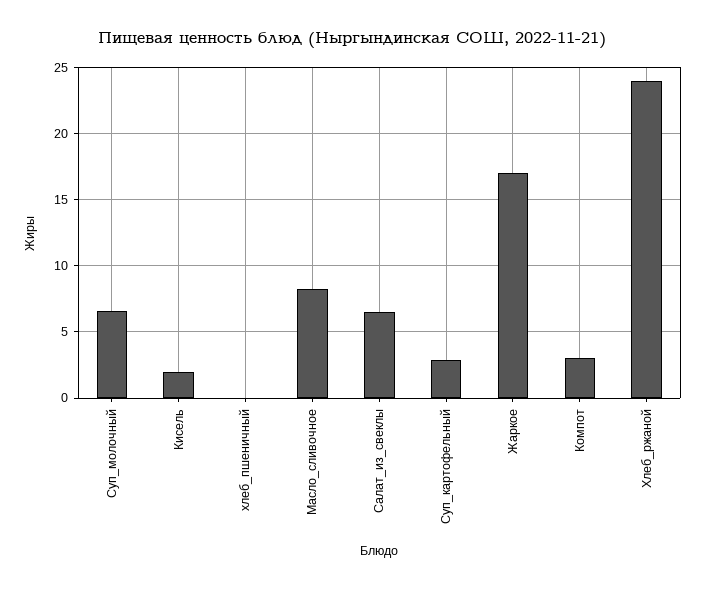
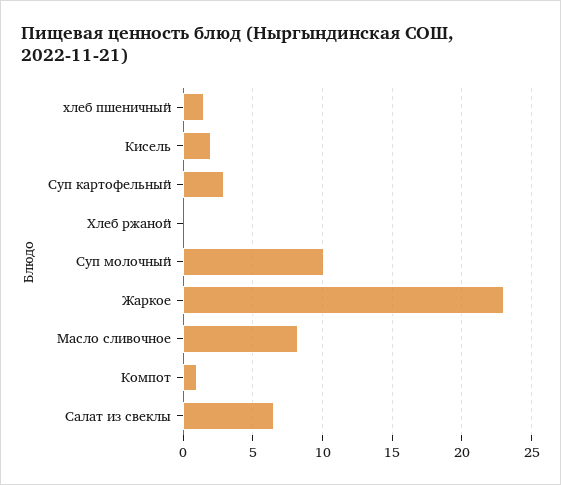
Суп_молочный: 6.5 -> 10
хлеб_пшеничный: 0 -> 1.5
Жаркое: 17 -> 23
Компот: 3 -> 1
Хлеб_ржаной: 24 -> 0

